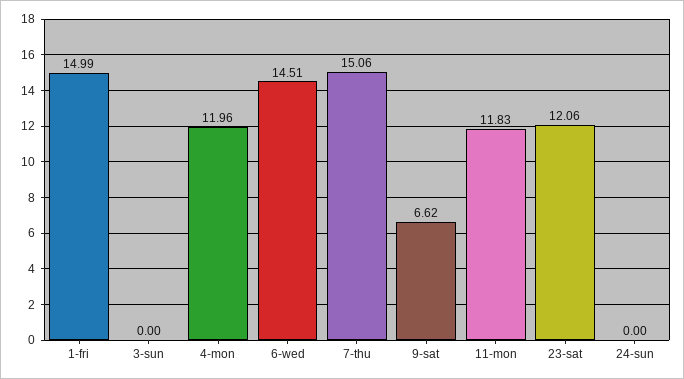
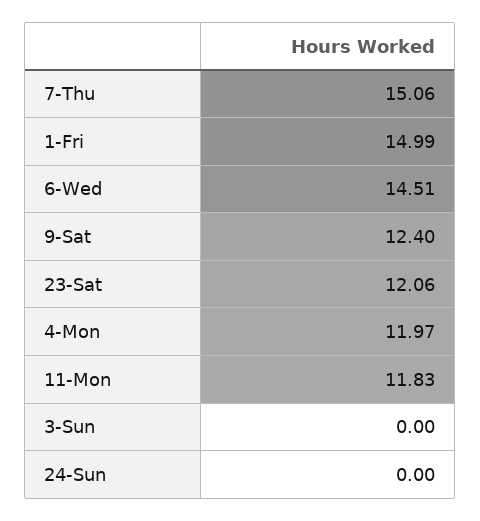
4-mon: 11.96 -> 11.97
9-sat: 6.62 -> 12.4

